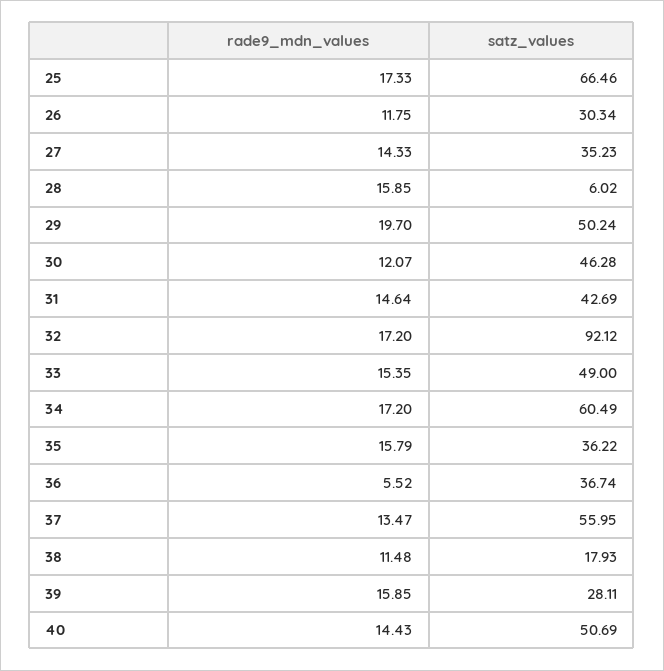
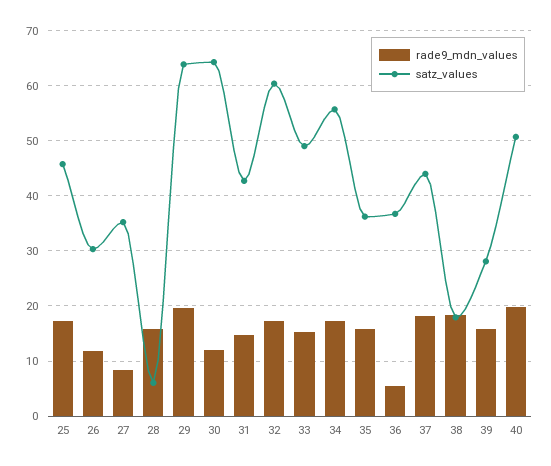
satz_values, 25: 66.46 -> 46
rade9_mdn_values, 27: 14.33 -> 8
satz_values, 29: 50.24 -> 64
satz_values, 30: 46.28 -> 64
satz_values, 32: 92.12 -> 60
satz_values, 34: 60.49 -> 56
rade9_mdn_values, 37: 13.47 -> 18
satz_values, 37: 55.95 -> 44
rade9_mdn_values, 38: 11.48 -> 18
rade9_mdn_values, 40: 14.43 -> 20

